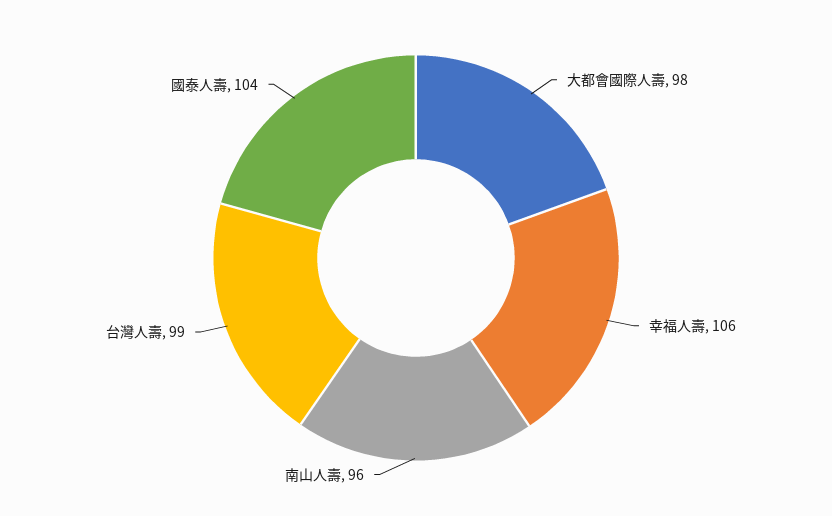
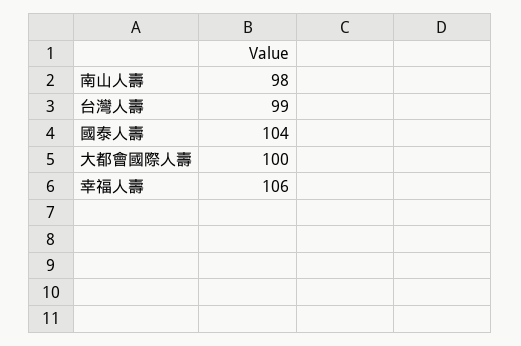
大都會國際人壽: 98 -> 100
南山人壽: 96 -> 98

